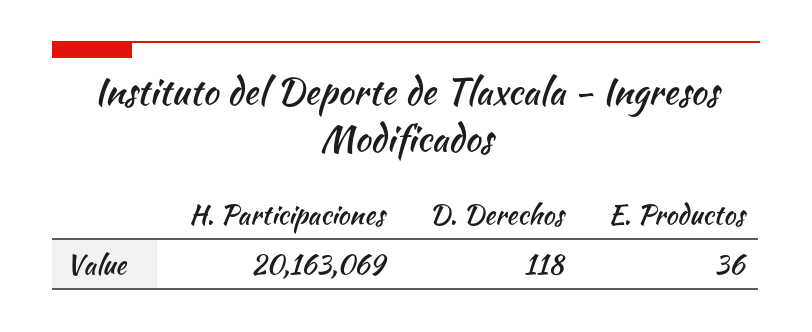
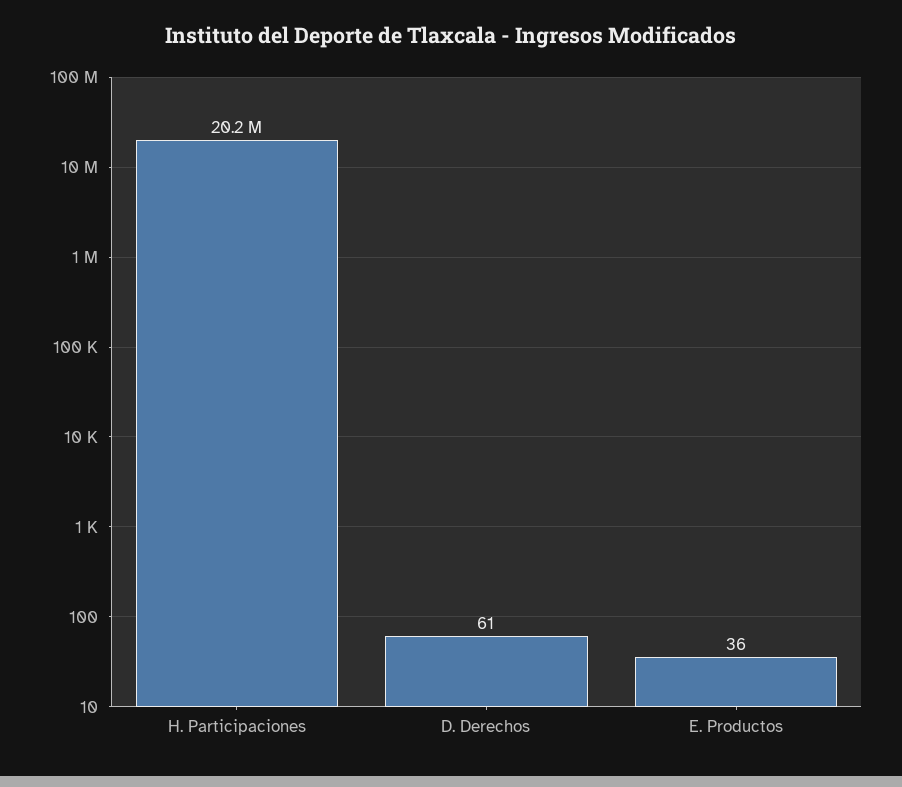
D. Derechos: 118 -> 61

